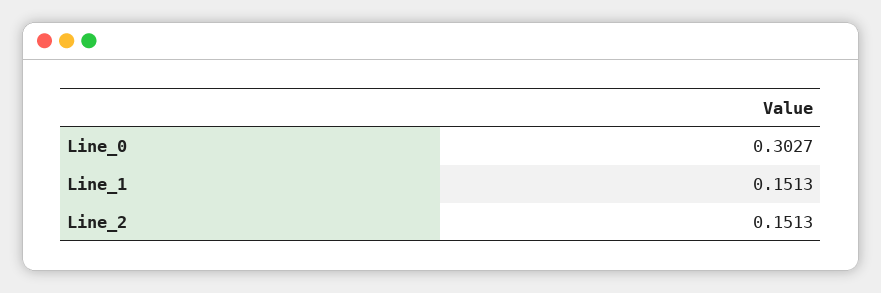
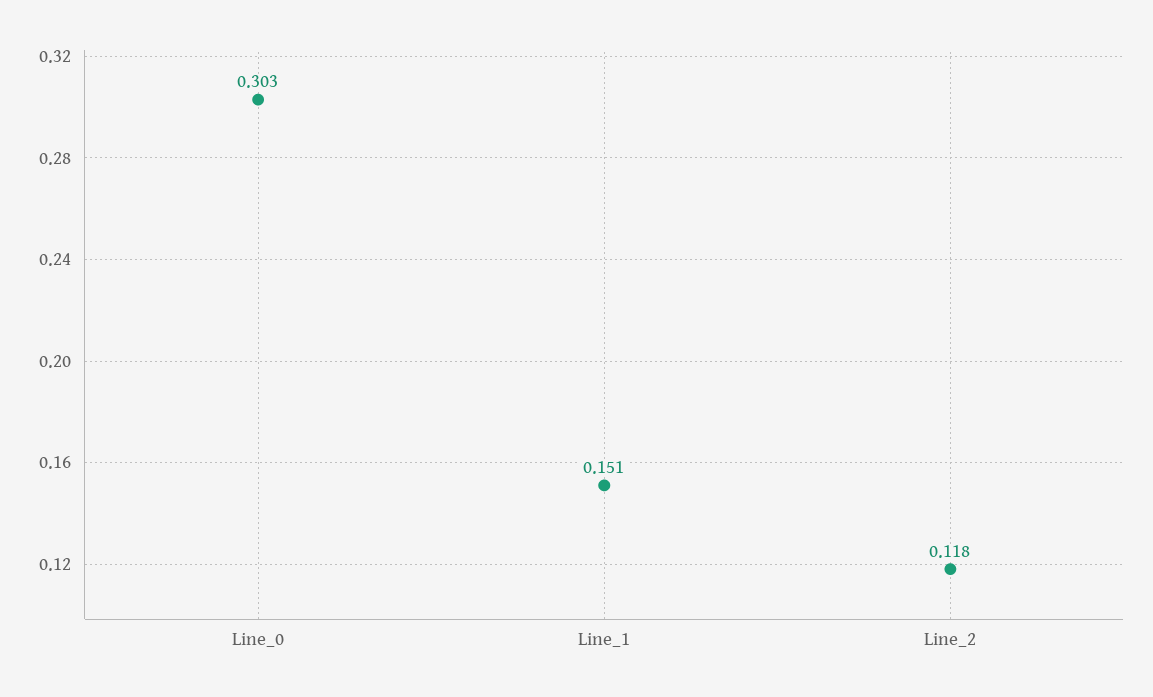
Line_2: 0.1513 -> 0.118

